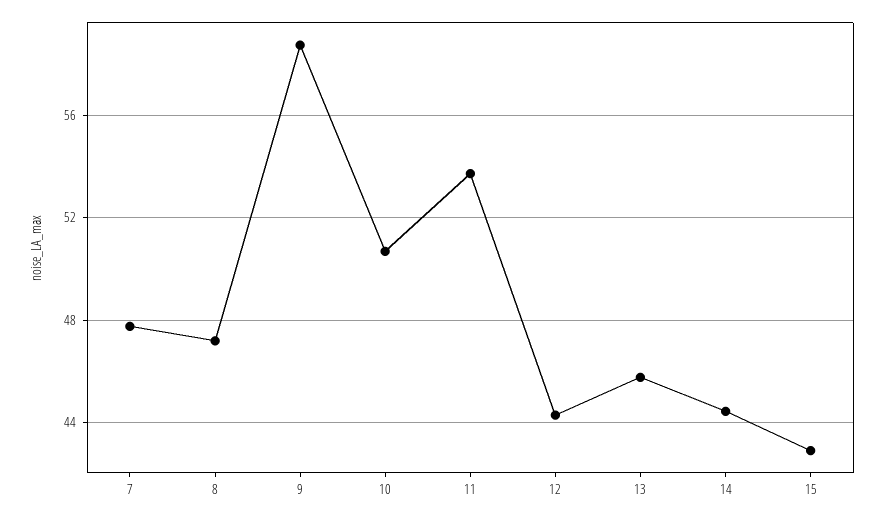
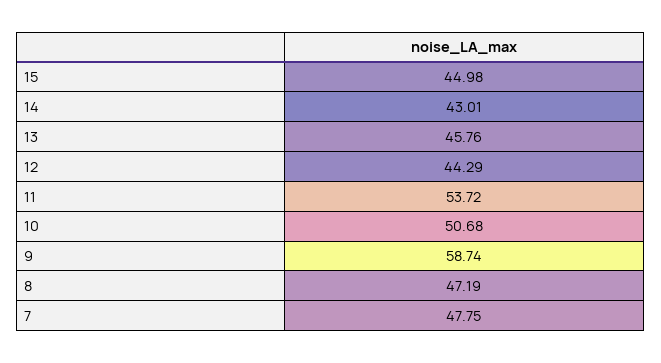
14: 44.5 -> 43.01
15: 43 -> 44.98

